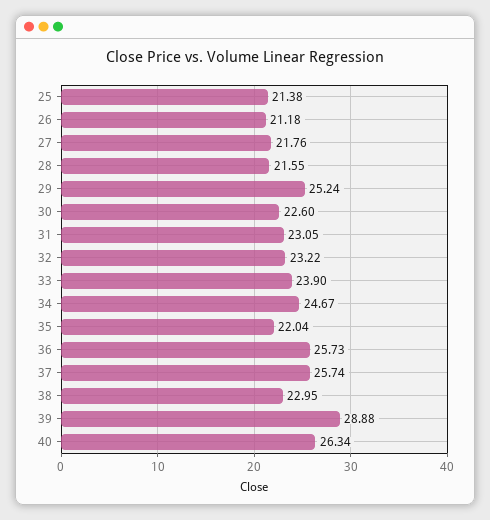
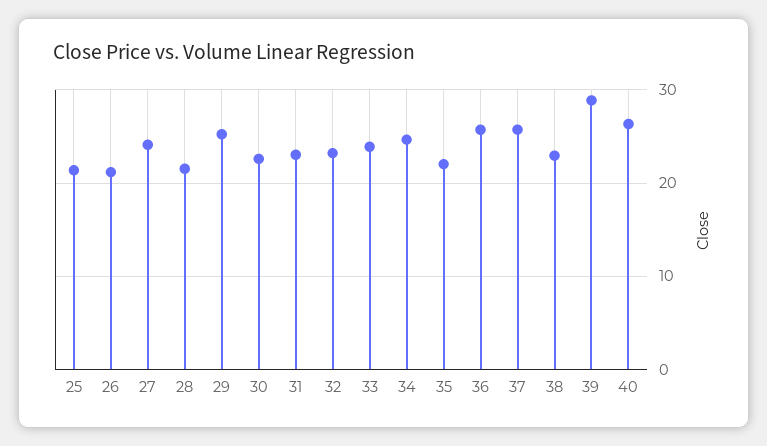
27: 21.76 -> 24

